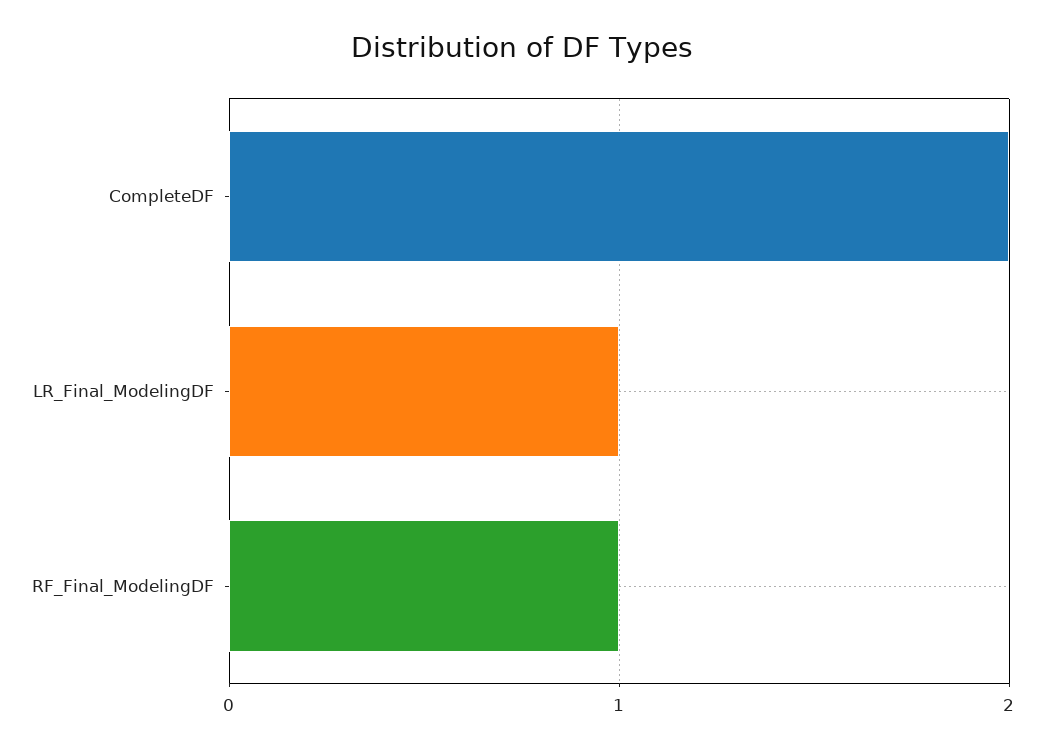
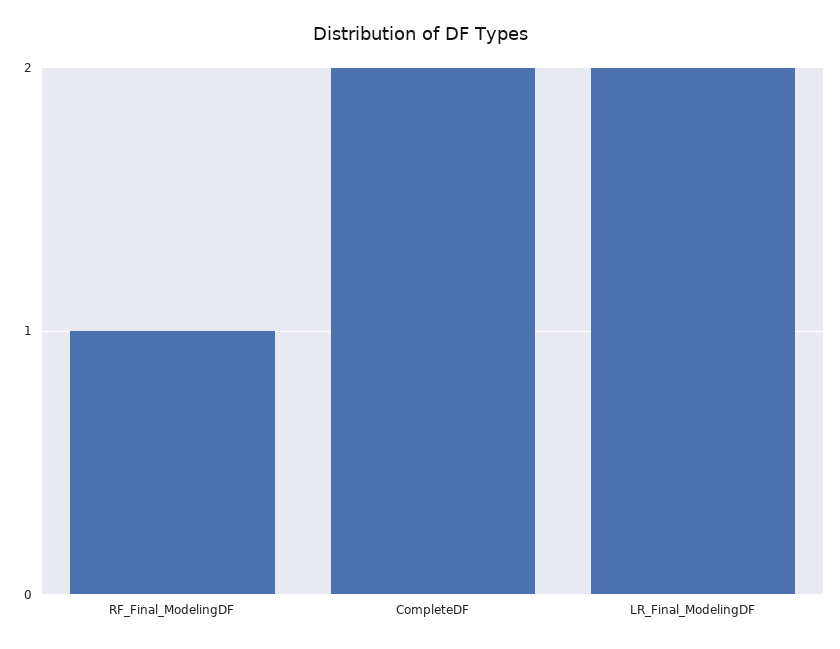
LR_Final_ModelingDF: 1 -> 2

